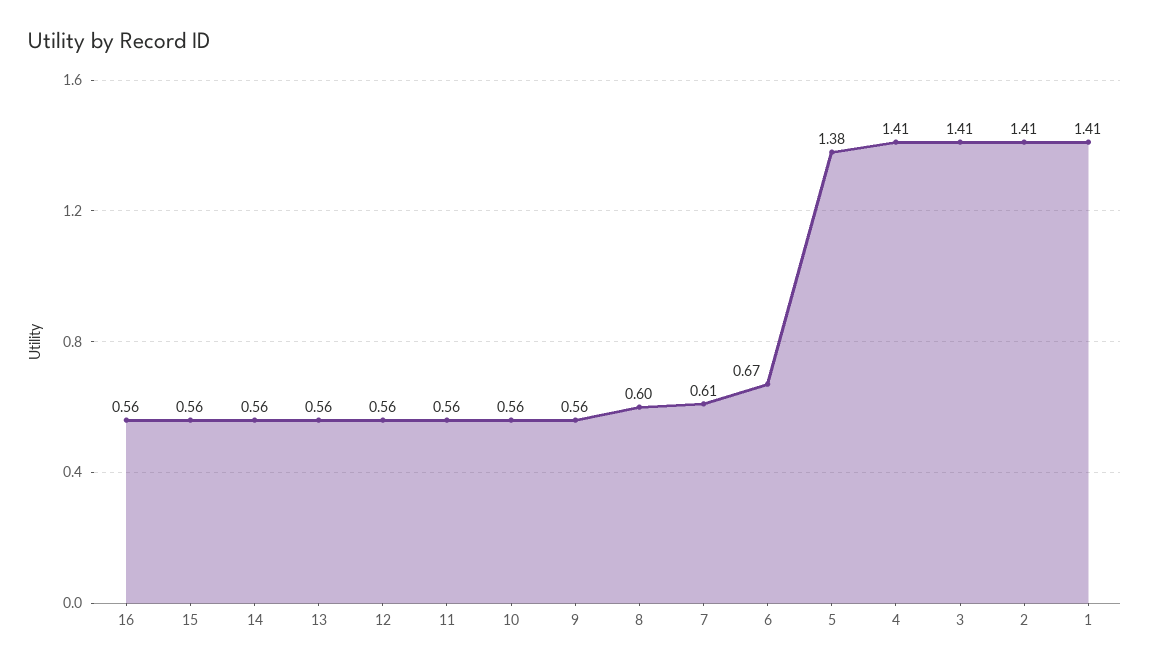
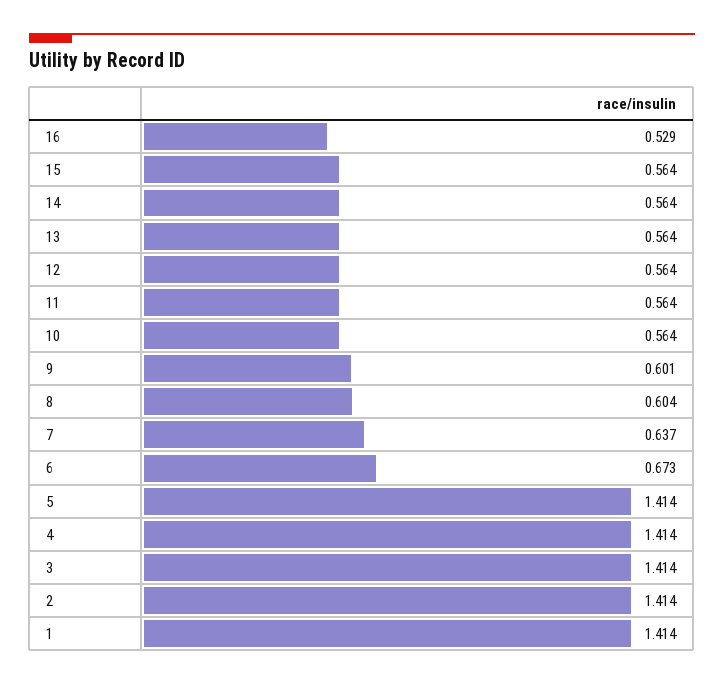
16: 0.56 -> 0.529
9: 0.56 -> 0.601
7: 0.61 -> 0.637
5: 1.38 -> 1.414

